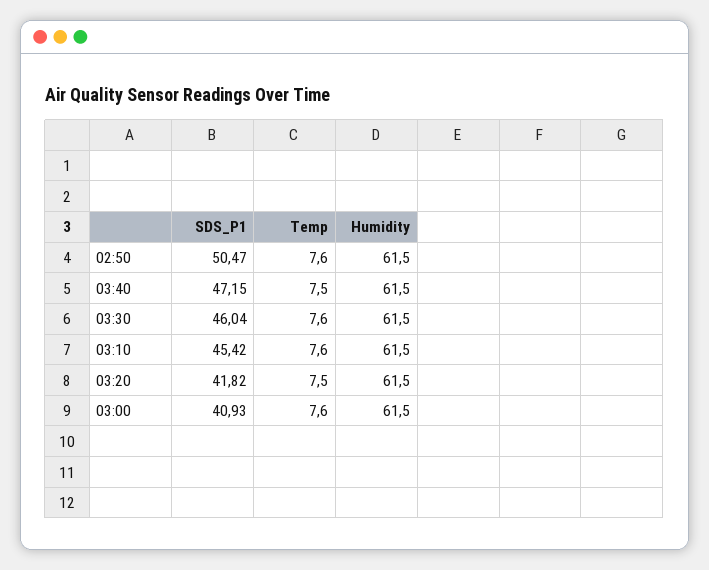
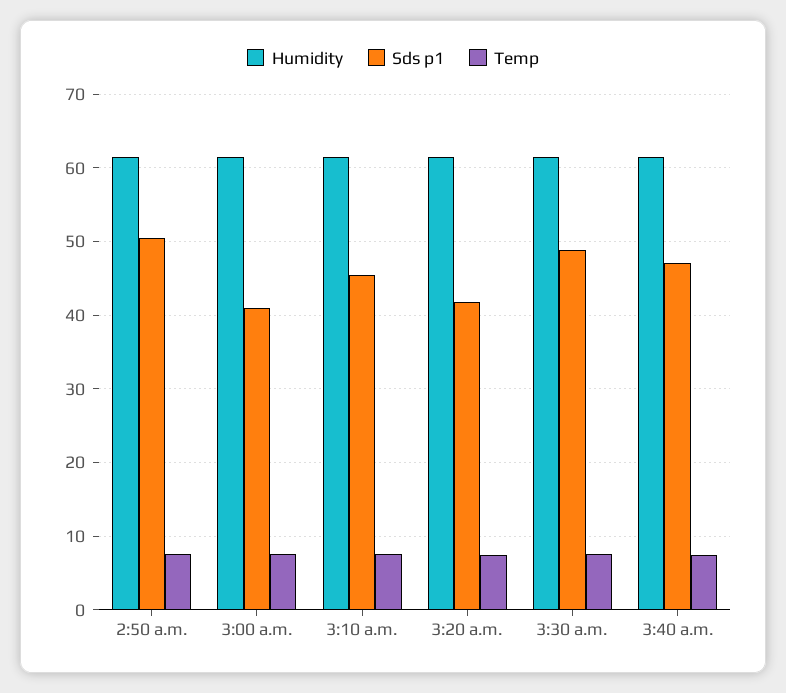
SDS_P1, 03:30: 46.04 -> 49

